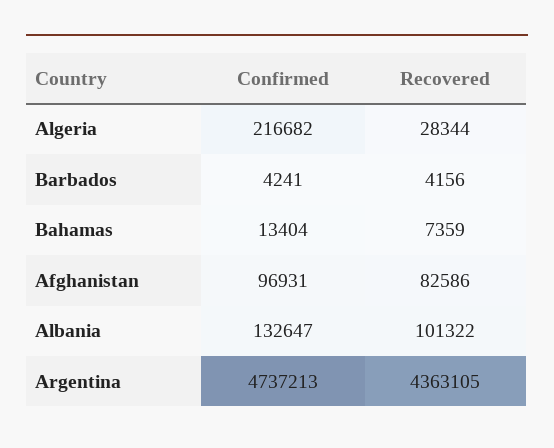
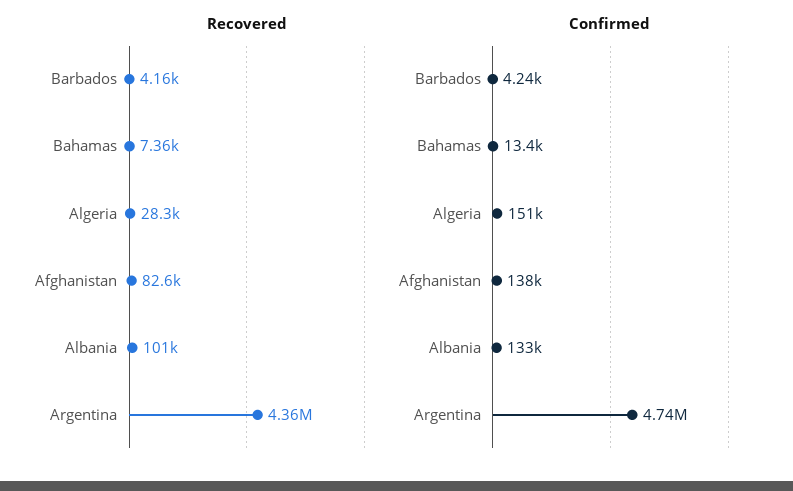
Confirmed, Algeria: 216682 -> 151000
Confirmed, Afghanistan: 96931 -> 138000

